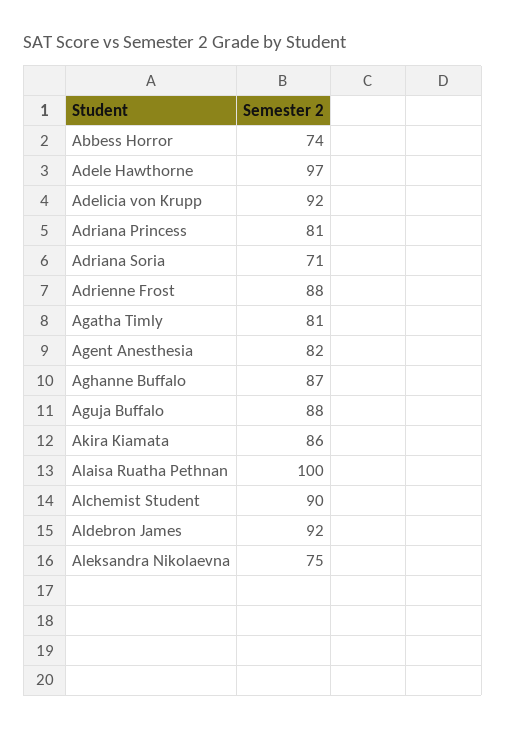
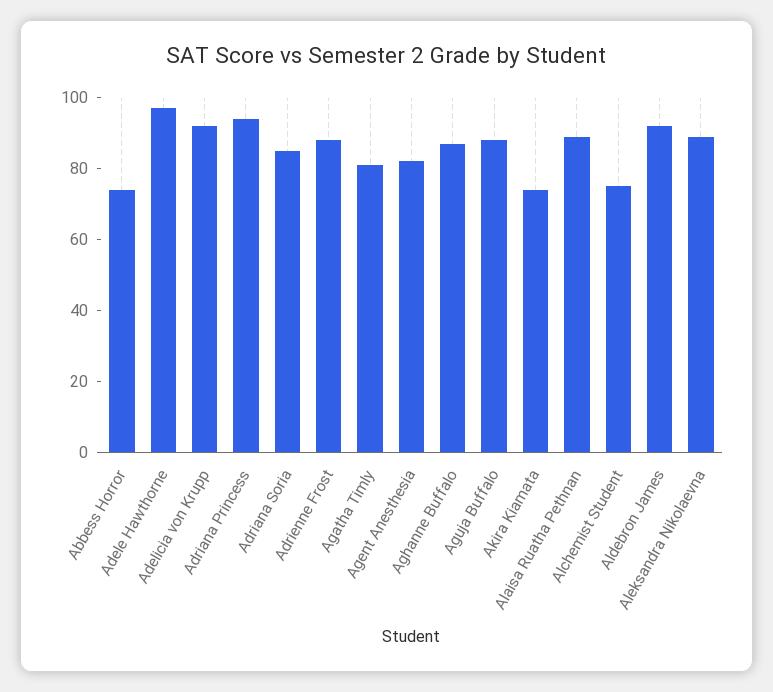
Adriana Princess: 81 -> 95
Adriana Soria: 71 -> 85
Akira Kiamata: 86 -> 75
Alaisa Ruatha Pethnan: 100 -> 90
Alchemist Student: 90 -> 75
Aleksandra Nikolaevna: 75 -> 90

